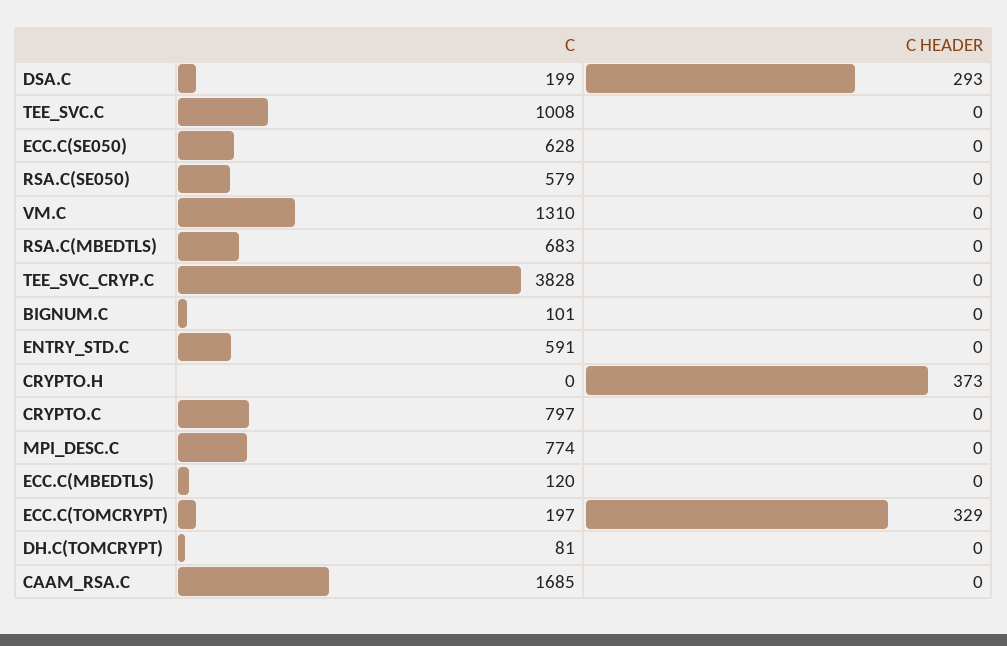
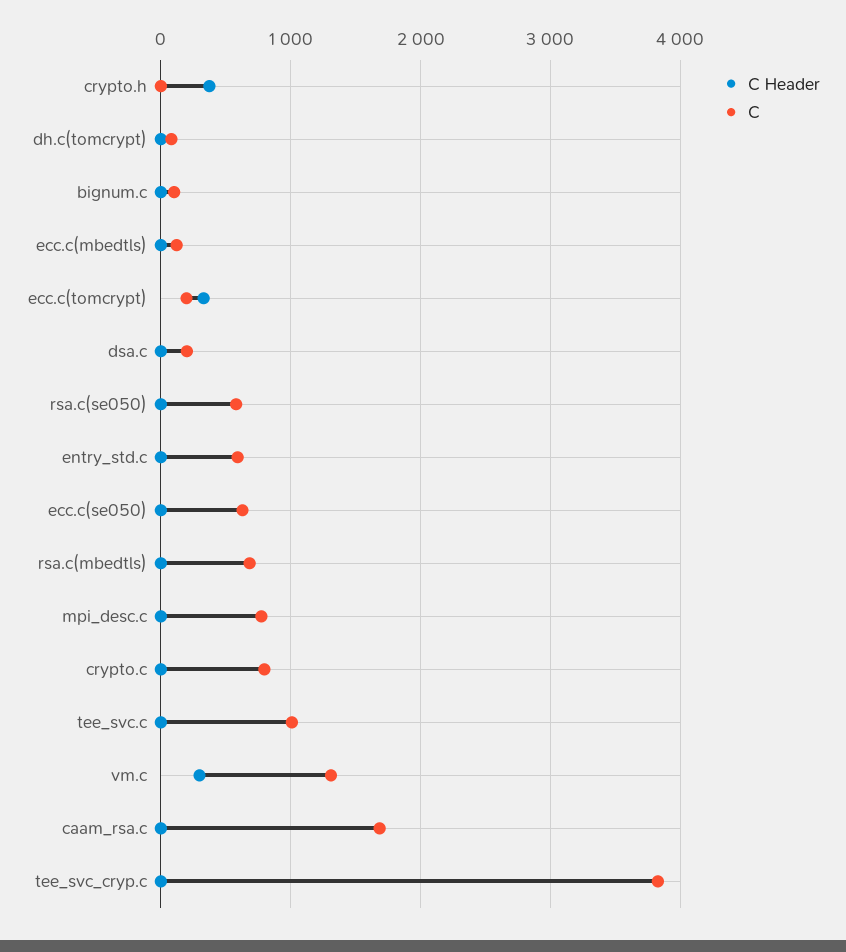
C HEADER, DSA.C: 293 -> 0
C HEADER, VM.C: 0 -> 300

